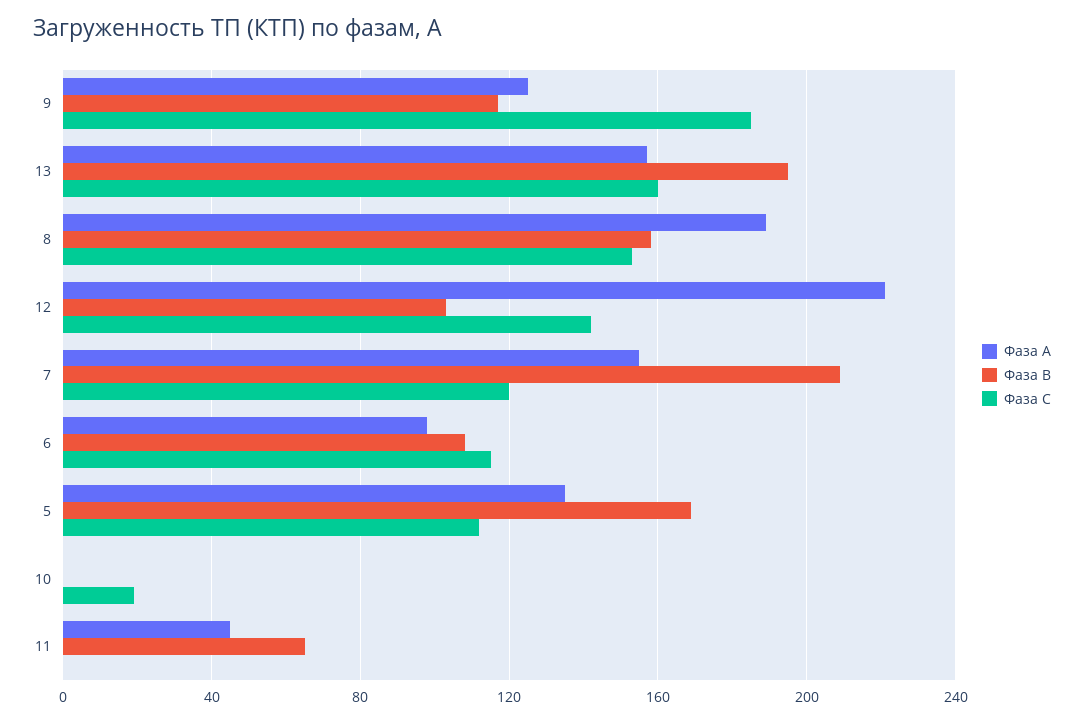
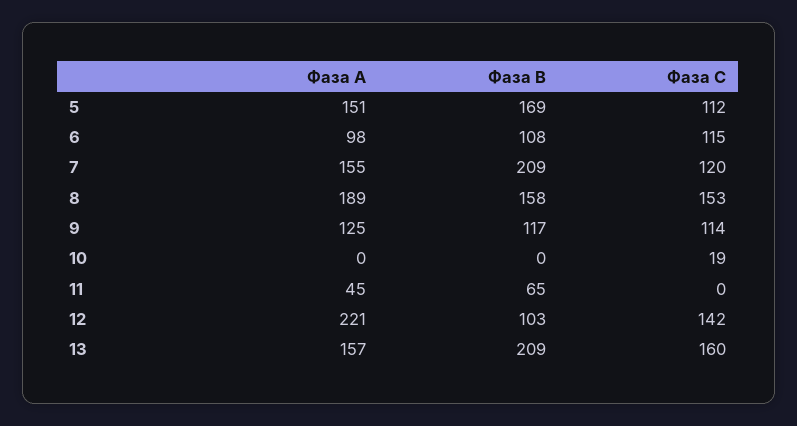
Фаза С, 9: 185 -> 114
Фаза В, 13: 195 -> 209
Фаза А, 5: 135 -> 151

